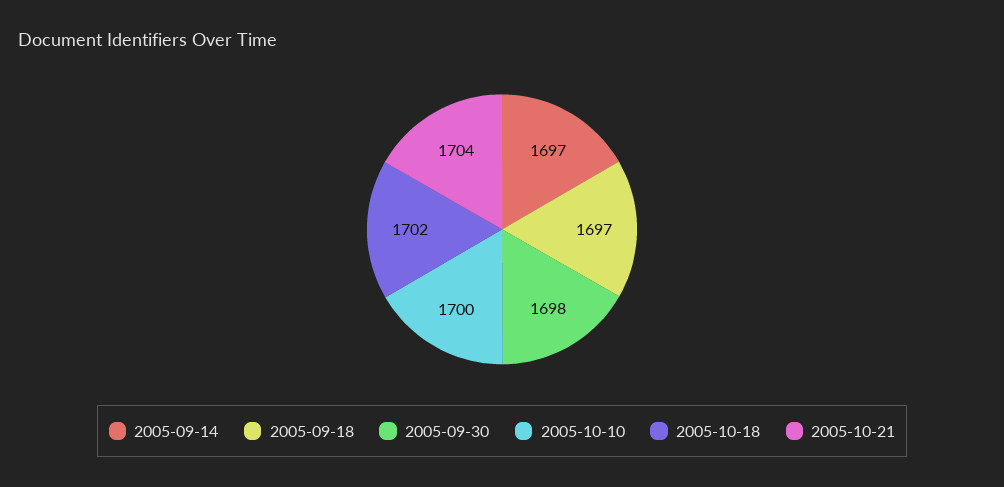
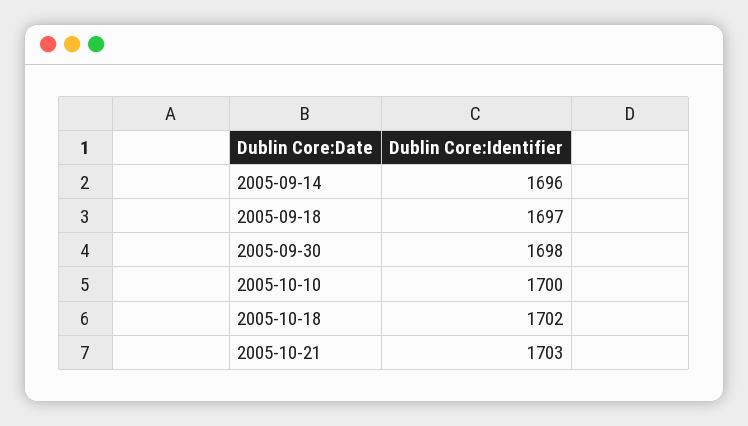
2005-09-14: 1697 -> 1696
2005-10-21: 1704 -> 1703

